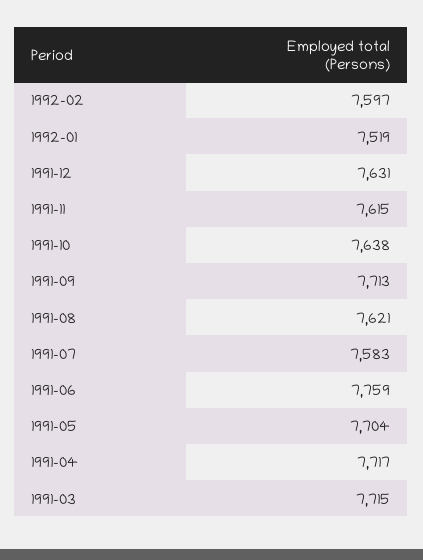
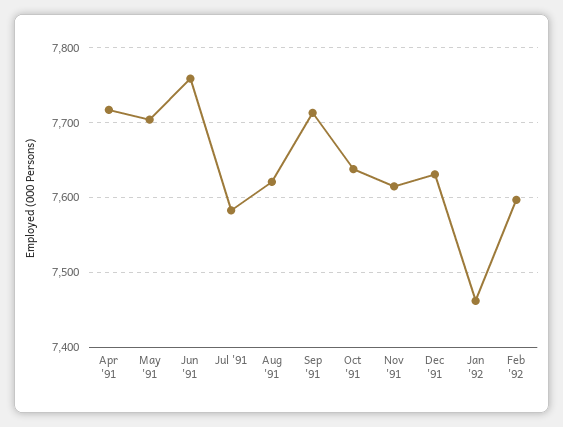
1992-01: 7519 -> 7460
1991-03: 7715 -> none

